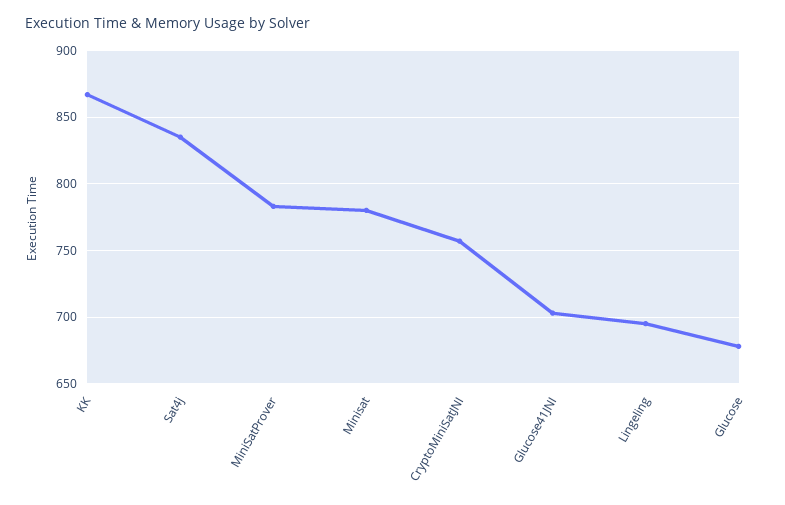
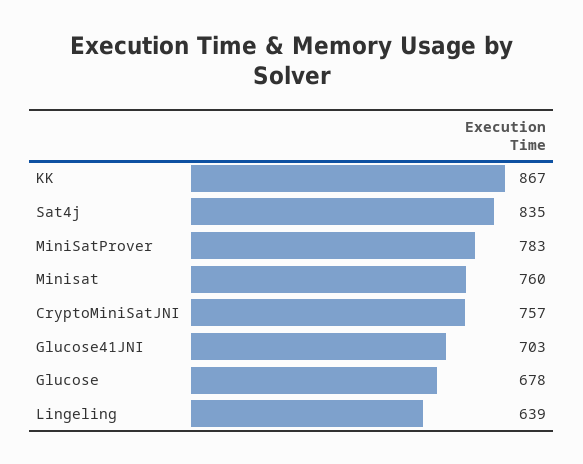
Minisat: 780 -> 760
Lingeling: 695 -> 639

